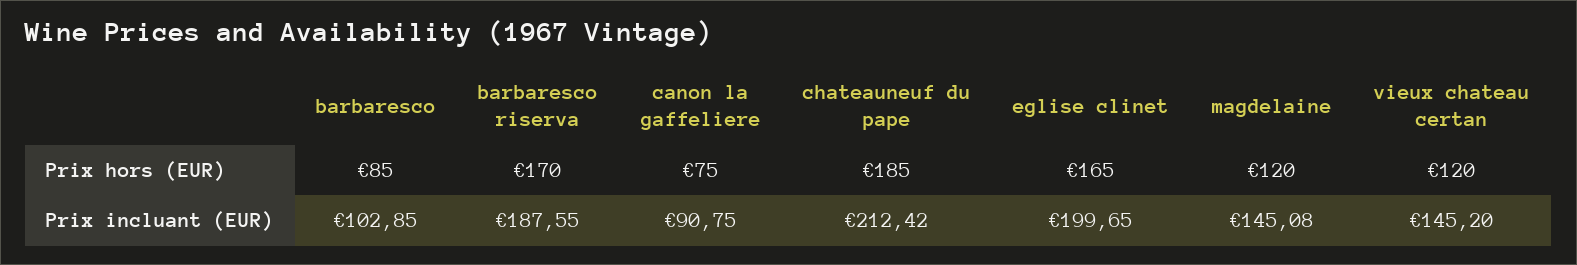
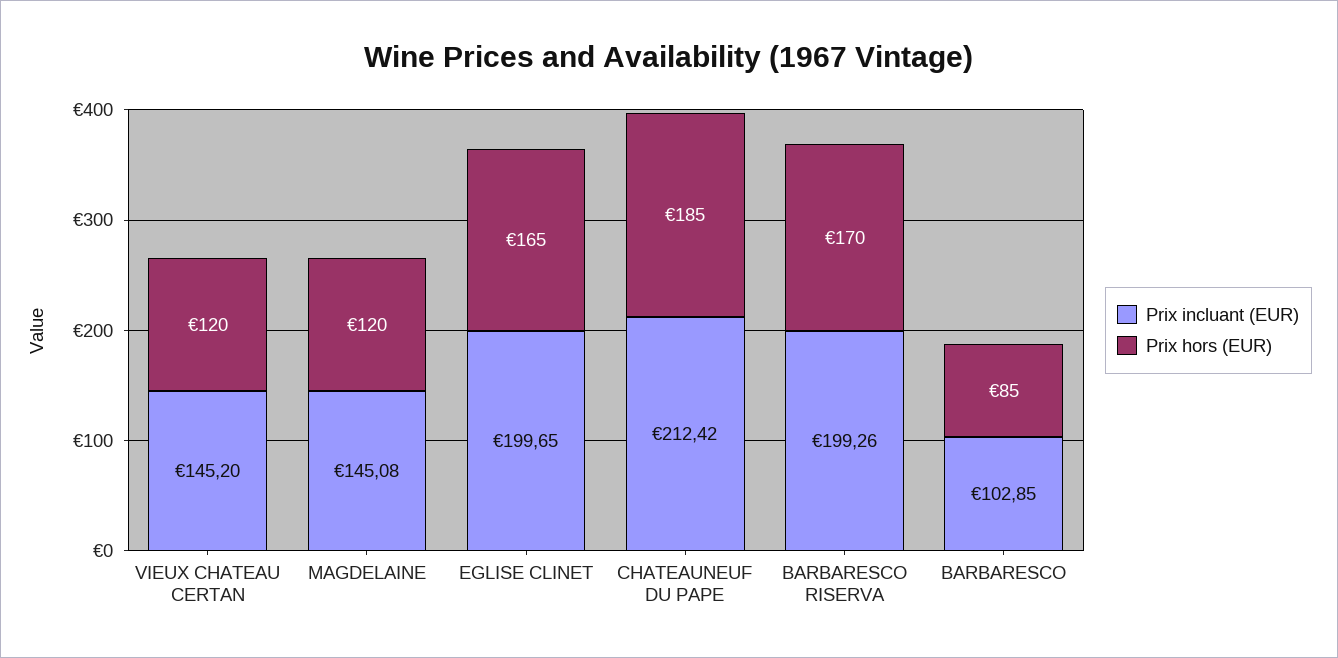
Prix hors (EUR), canon la gaffeliere: 75 -> none
Prix incluant (EUR), barbaresco riserva: 187.55 -> 199.26
Prix incluant (EUR), canon la gaffeliere: 90.75 -> none

